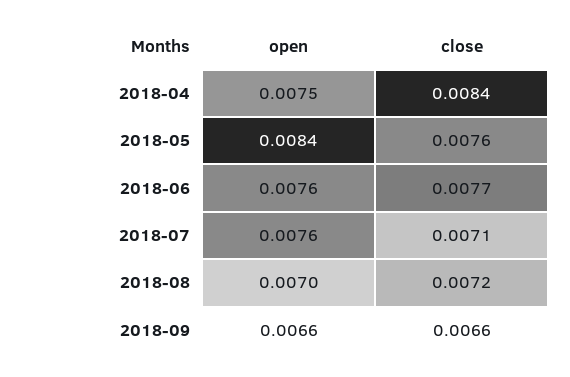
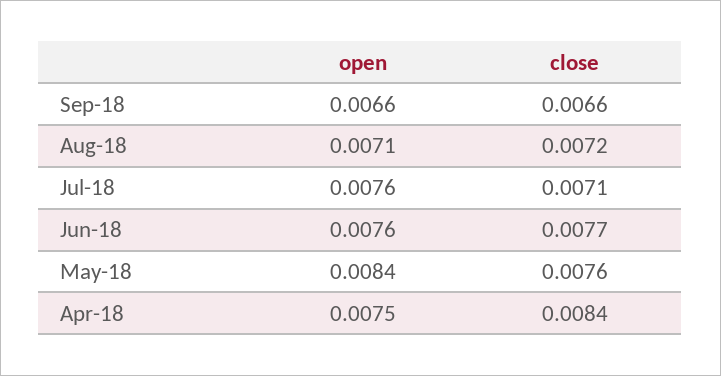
open, 2018-08: 0.007 -> 0.0071

